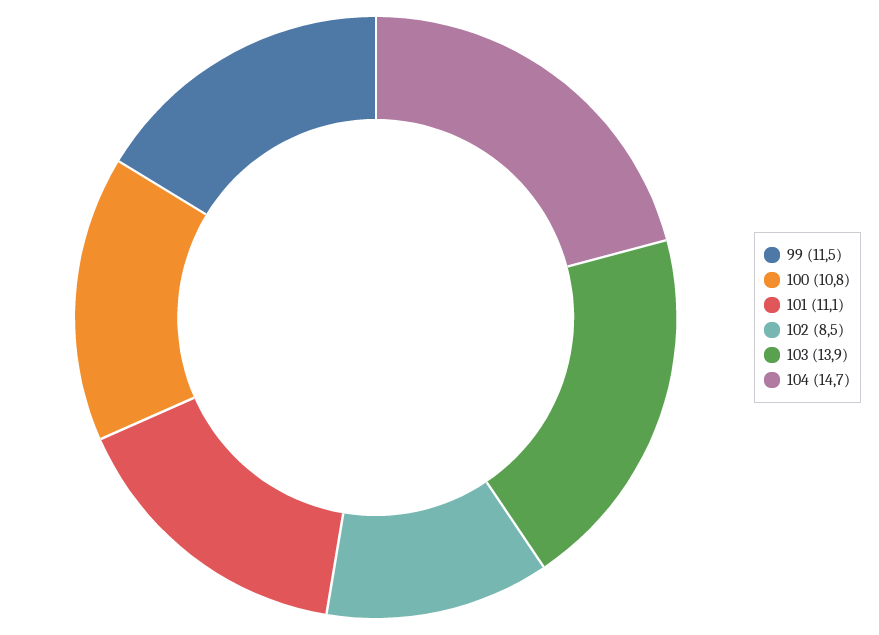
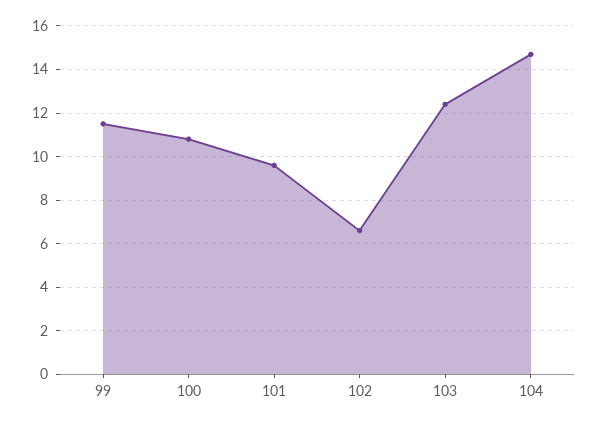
101: 11.1 -> 9.5
102: 8.5 -> 6.5
103: 13.9 -> 12.5

